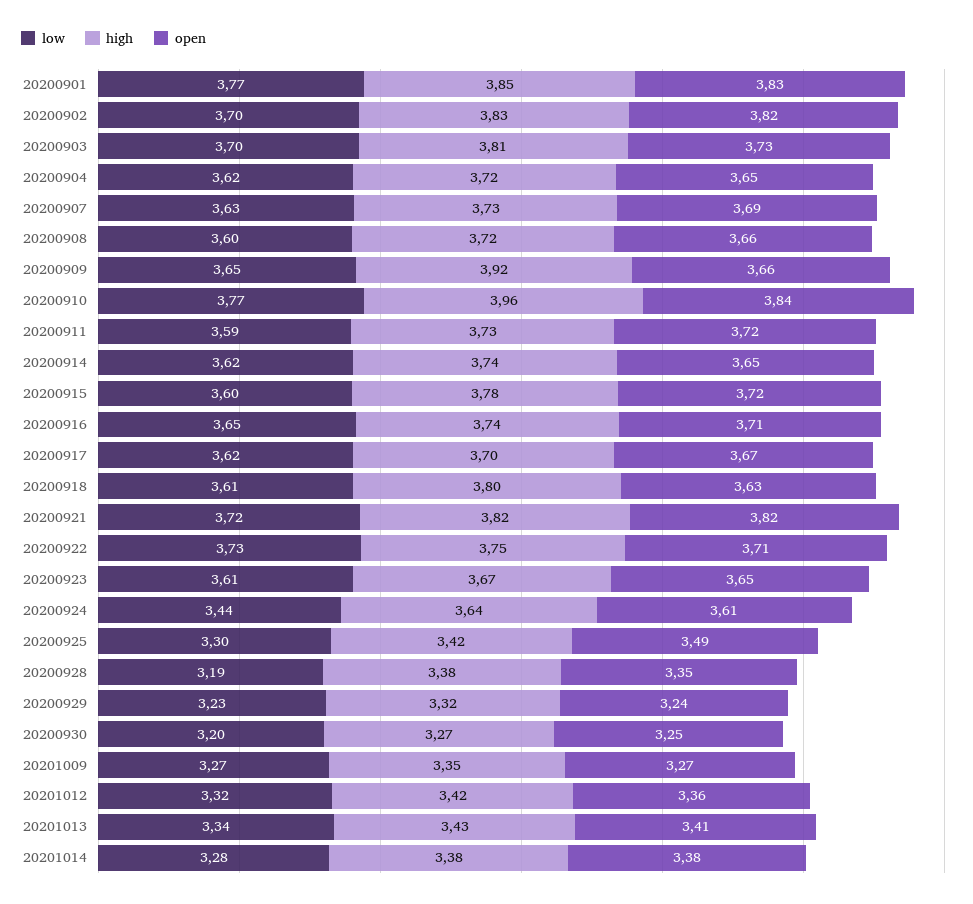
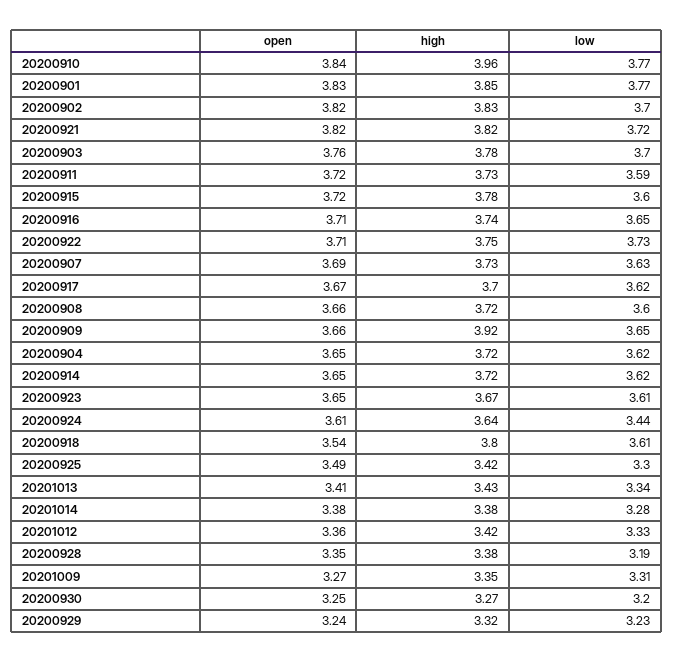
high, 20200903: 3.81 -> 3.78
open, 20200903: 3.73 -> 3.76
high, 20200914: 3.74 -> 3.72
open, 20200918: 3.63 -> 3.54
low, 20201009: 3.27 -> 3.31
low, 20201012: 3.32 -> 3.33

